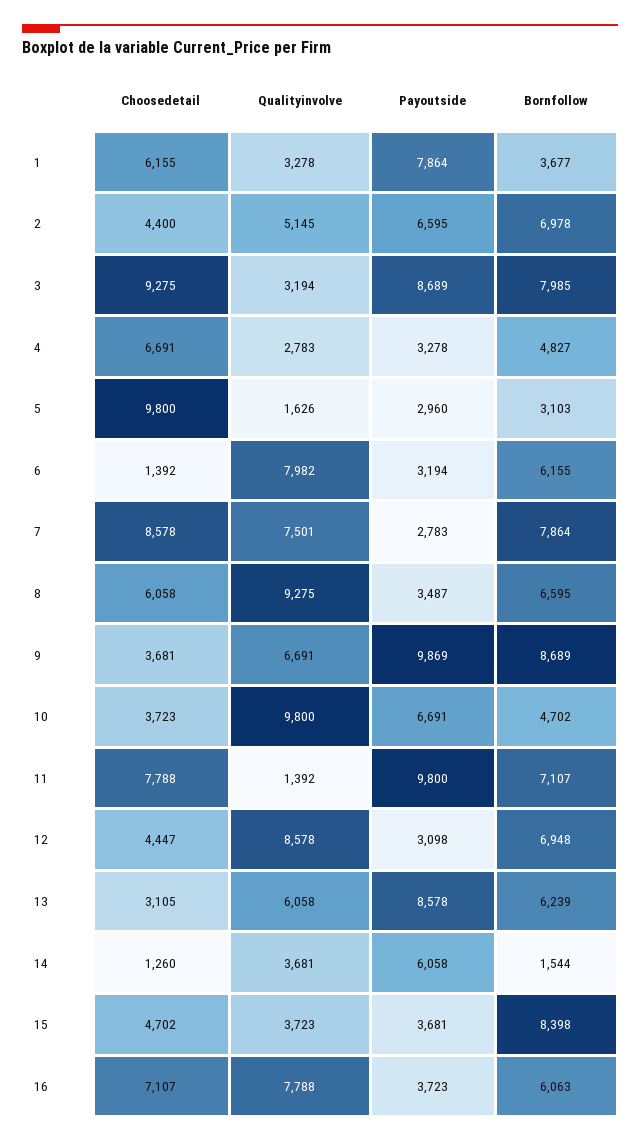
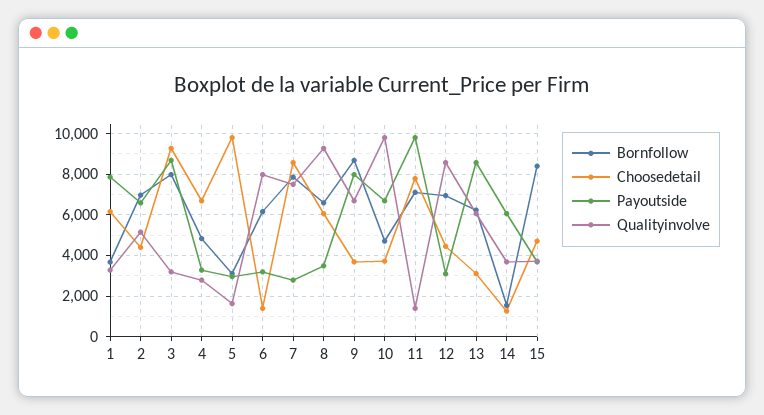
Payoutside, 9: 9869 -> 8000
Choosedetail, 16: 7107 -> none
Qualityinvolve, 16: 7788 -> none
Payoutside, 16: 3723 -> none
Bornfollow, 16: 6063 -> none

